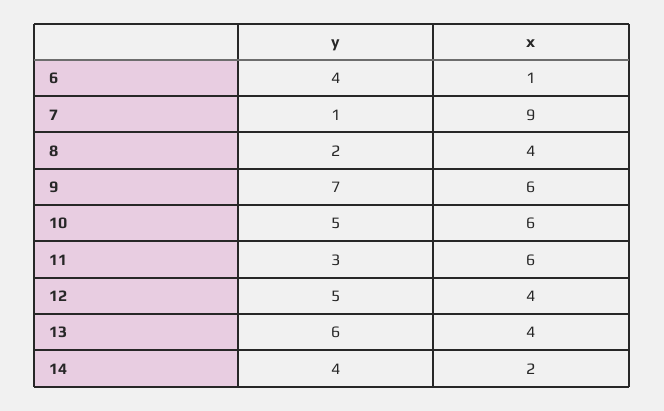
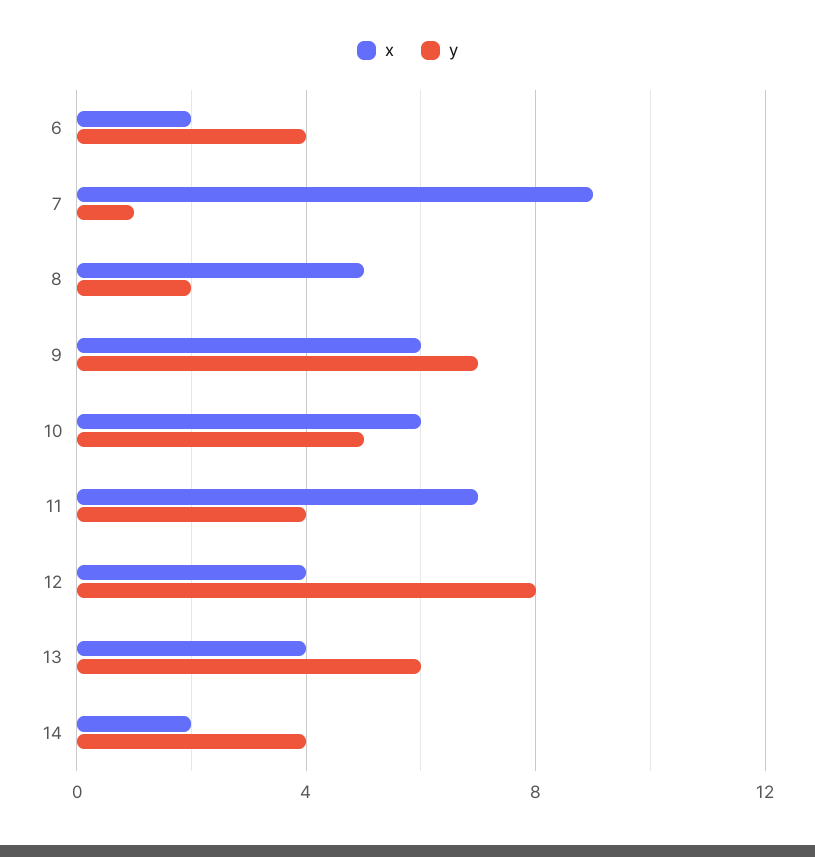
x, 6: 1 -> 2
x, 8: 4 -> 5
y, 11: 3 -> 4
x, 11: 6 -> 7
y, 12: 5 -> 8

